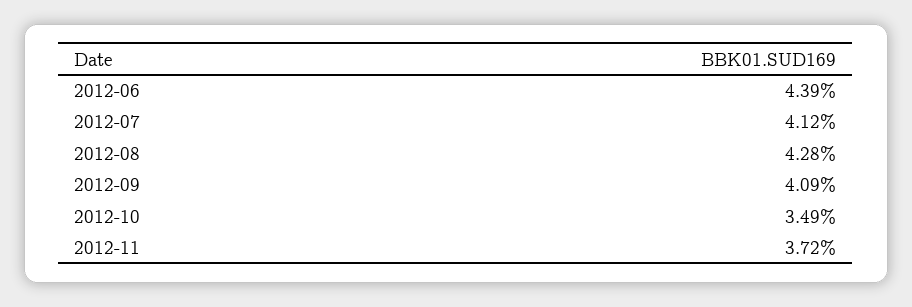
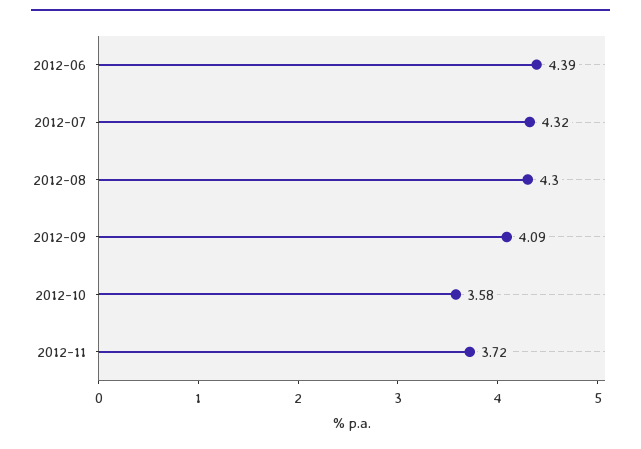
2012-07: 4.12 -> 4.32
2012-08: 4.28 -> 4.3
2012-10: 3.49 -> 3.58

